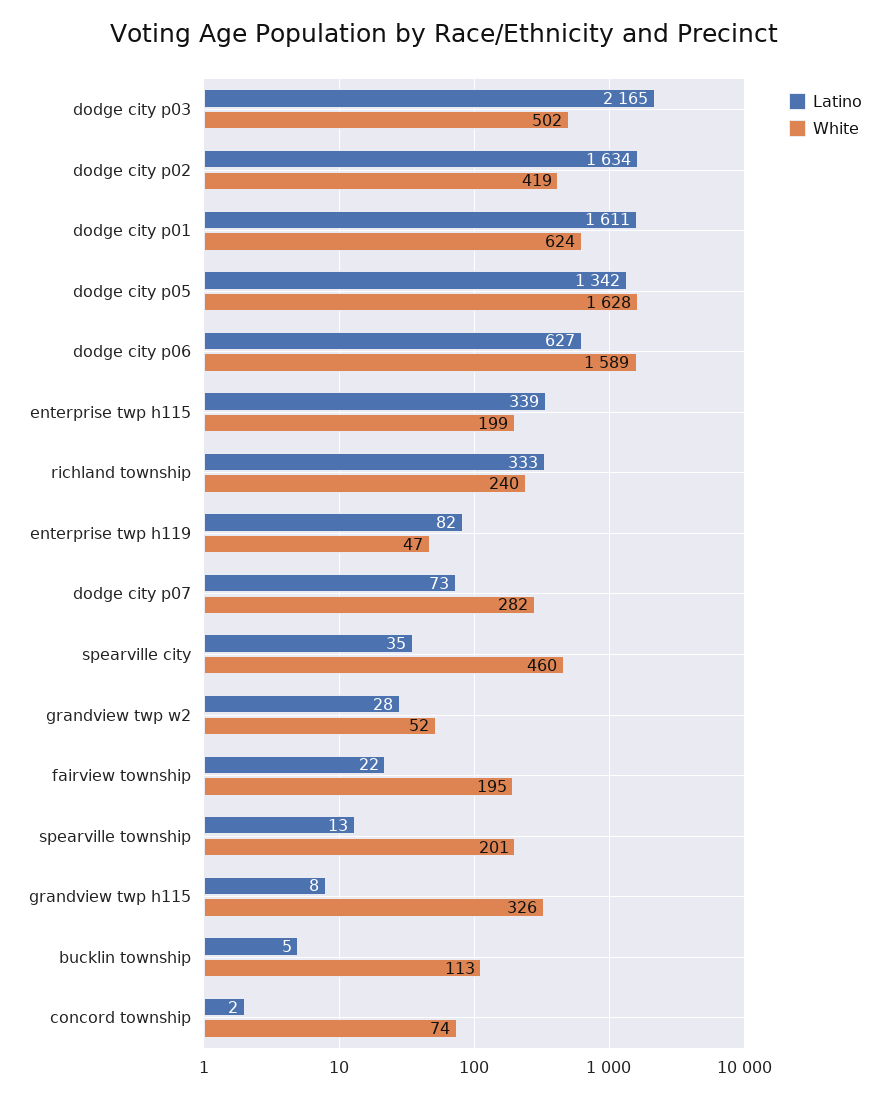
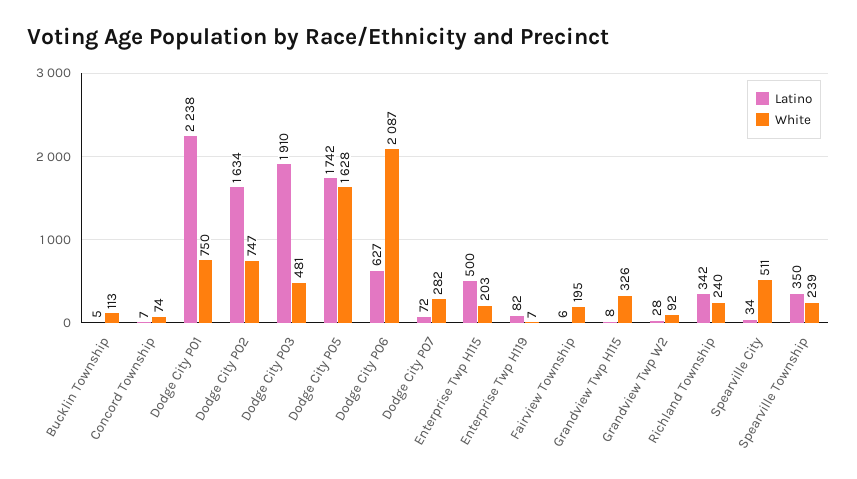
Latino, dodge city p03: 2165 -> 1910
White, dodge city p03: 502 -> 481
White, dodge city p02: 419 -> 747
Latino, dodge city p01: 1611 -> 2238
White, dodge city p01: 624 -> 750
Latino, dodge city p05: 1342 -> 1742
White, dodge city p06: 1589 -> 2087
Latino, enterprise twp h115: 339 -> 500
White, enterprise twp h115: 199 -> 203
Latino, richland township: 333 -> 342
White, enterprise twp h119: 47 -> 7
Latino, dodge city p07: 73 -> 72
Latino, spearville city: 35 -> 34
White, spearville city: 460 -> 511
White, grandview twp w2: 52 -> 92
Latino, fairview township: 22 -> 6
Latino, spearville township: 13 -> 350
White, spearville township: 201 -> 239
Latino, concord township: 2 -> 7

